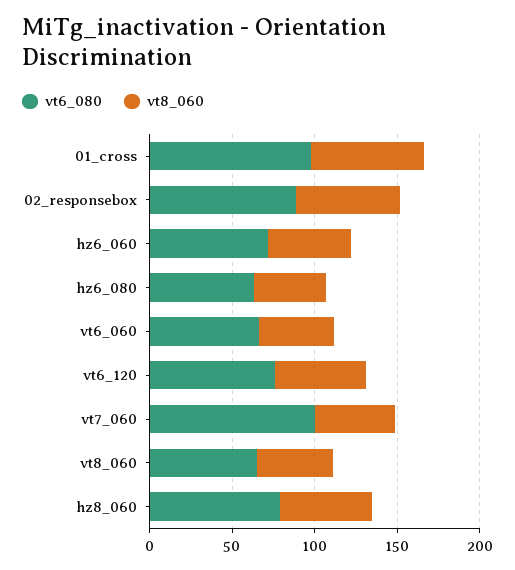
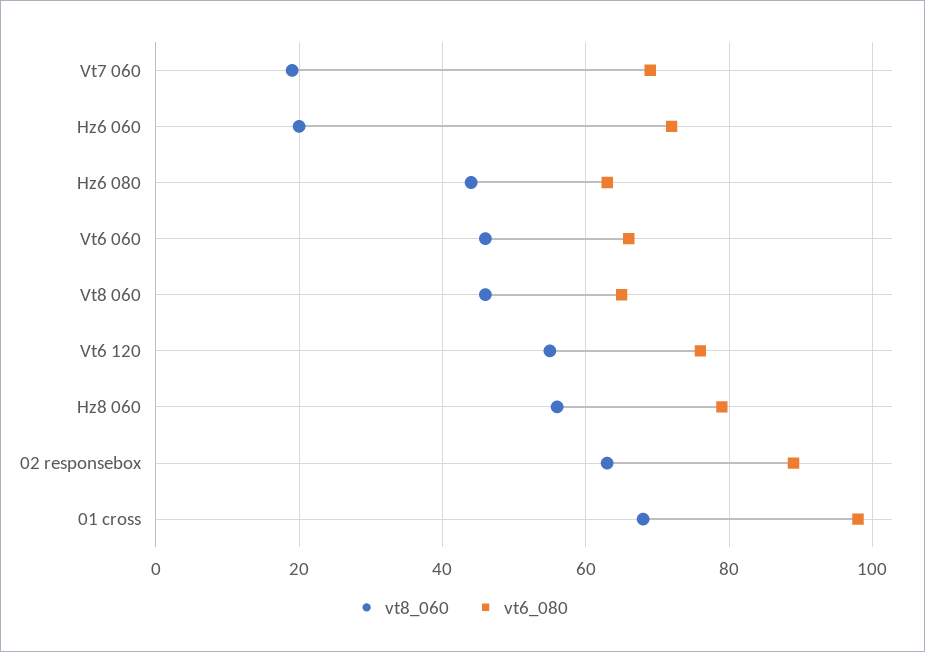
vt8_060, hz6_060: 50 -> 20
vt6_080, vt7_060: 100 -> 70
vt8_060, vt7_060: 50 -> 20

